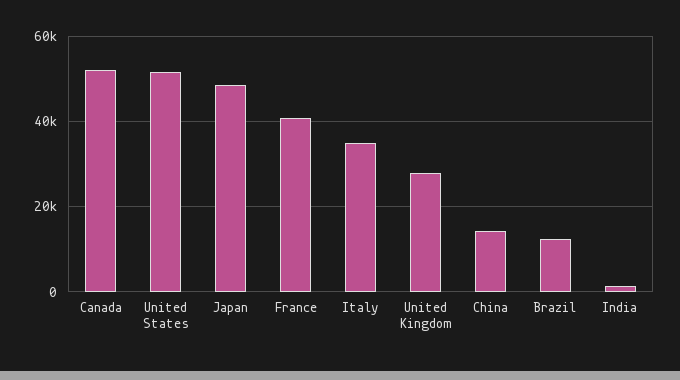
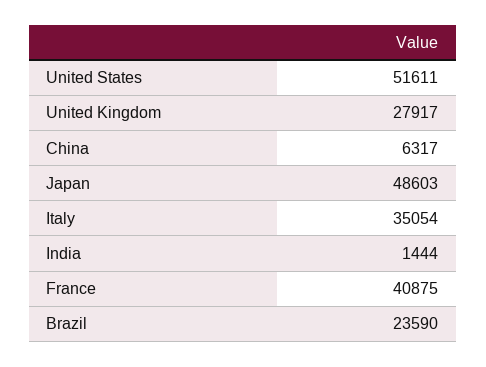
Canada: 52000 -> none
China: 14000 -> 6317
Brazil: 12000 -> 23590

